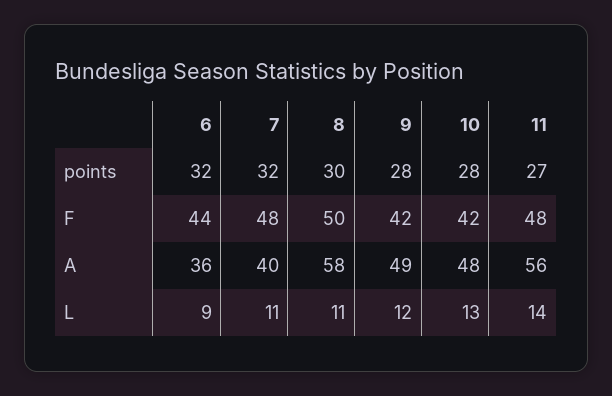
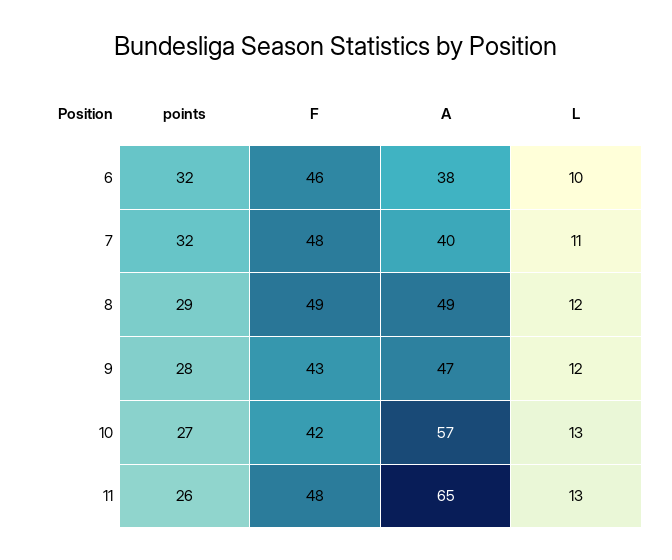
8, points: 30 -> 29
10, points: 28 -> 27
11, points: 27 -> 26
6, F: 44 -> 46
8, F: 50 -> 49
9, F: 42 -> 43
6, A: 36 -> 38
8, A: 58 -> 49
9, A: 49 -> 47
10, A: 48 -> 57
11, A: 56 -> 65
6, L: 9 -> 10
8, L: 11 -> 12
11, L: 14 -> 13

